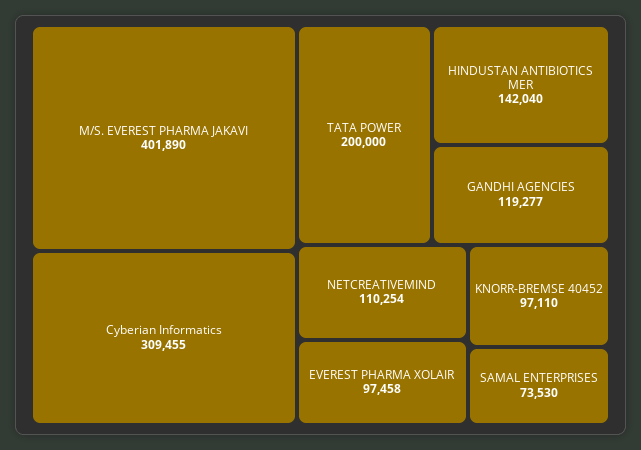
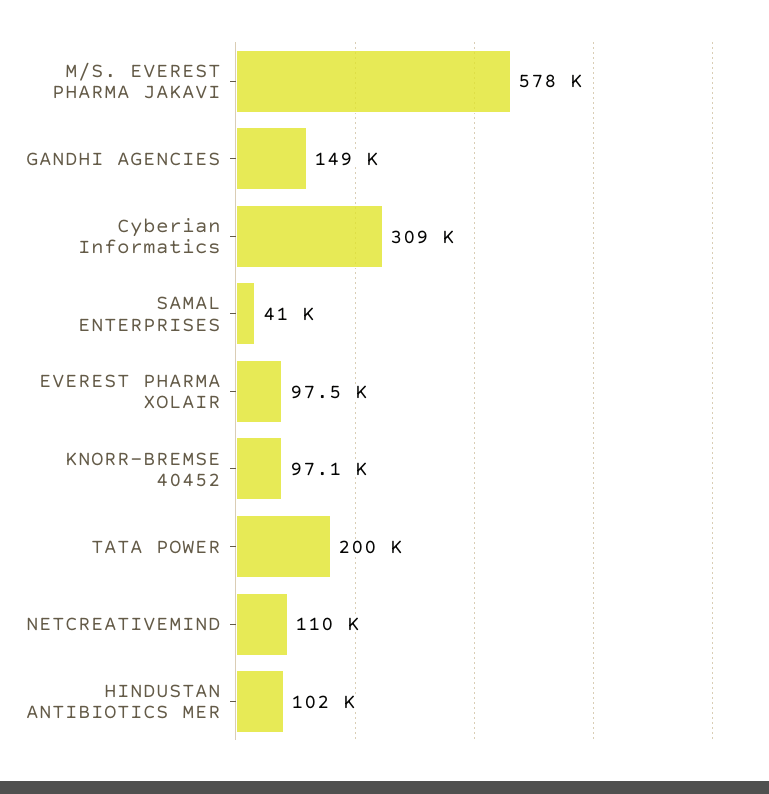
M/S. EVEREST PHARMA JAKAVI: 401890 -> 578000
HINDUSTAN ANTIBIOTICS MER: 142040 -> 102000
GANDHI AGENCIES: 119277 -> 149000
SAMAL ENTERPRISES: 73530 -> 41000

